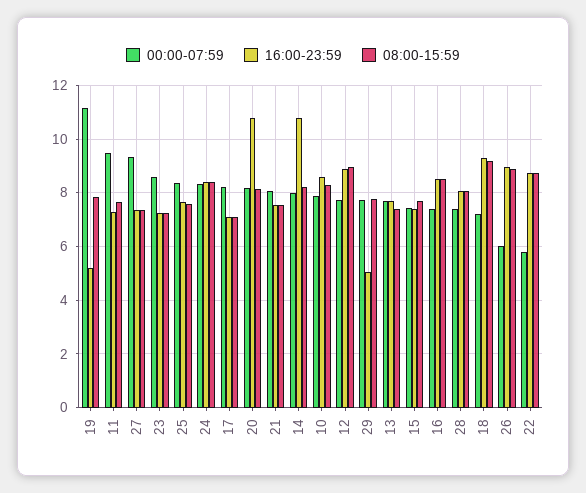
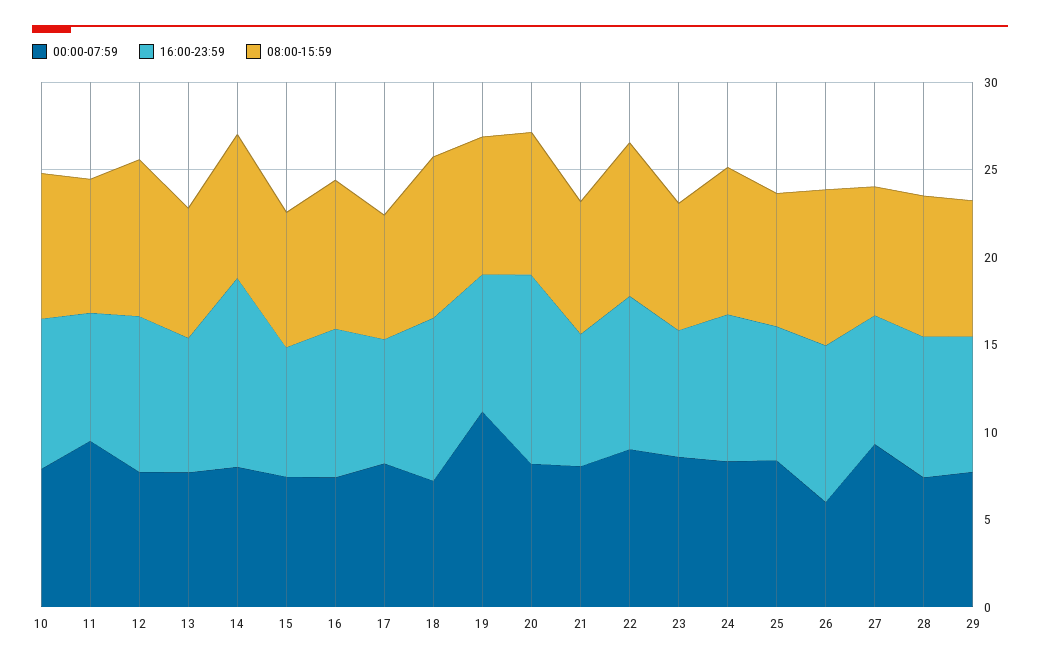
16:00-23:59, 19: 5.25 -> 8
16:00-23:59, 29: 5 -> 8
00:00-07:59, 22: 5.75 -> 9

